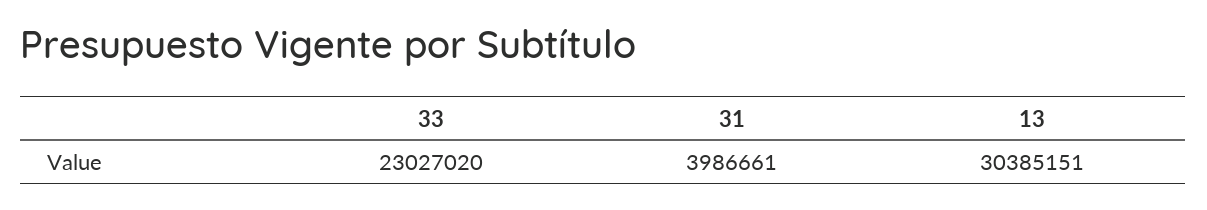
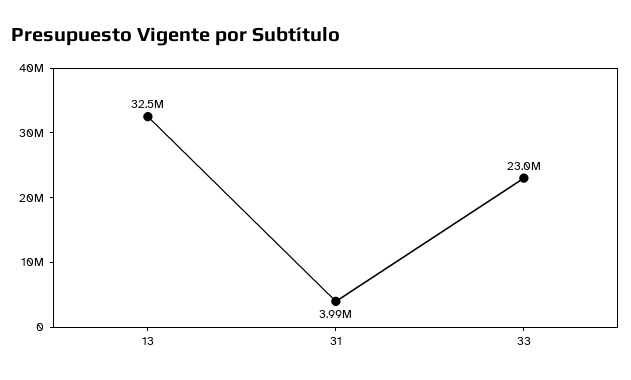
13: 30385151 -> 32500000

